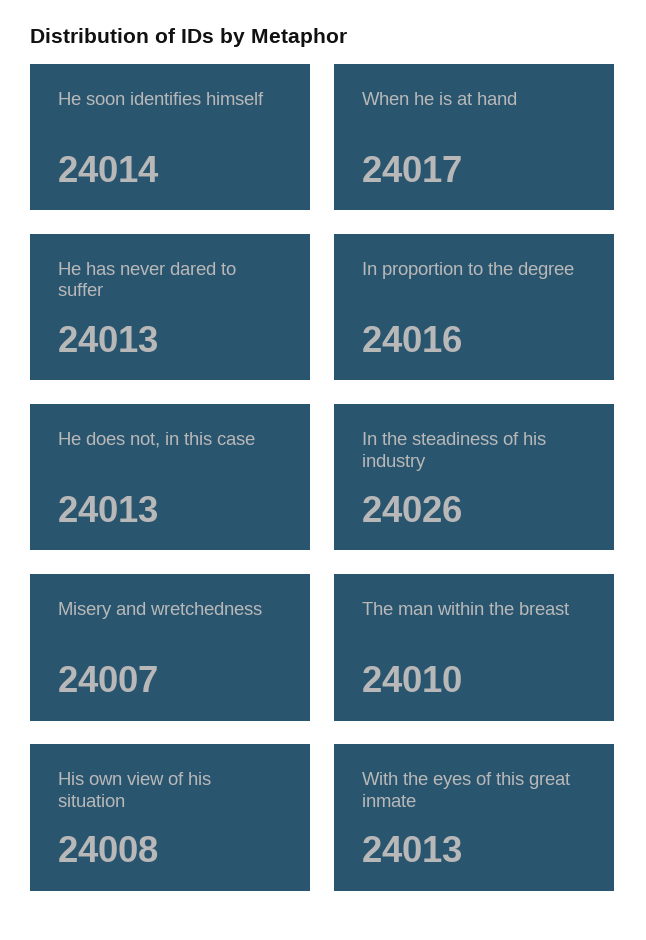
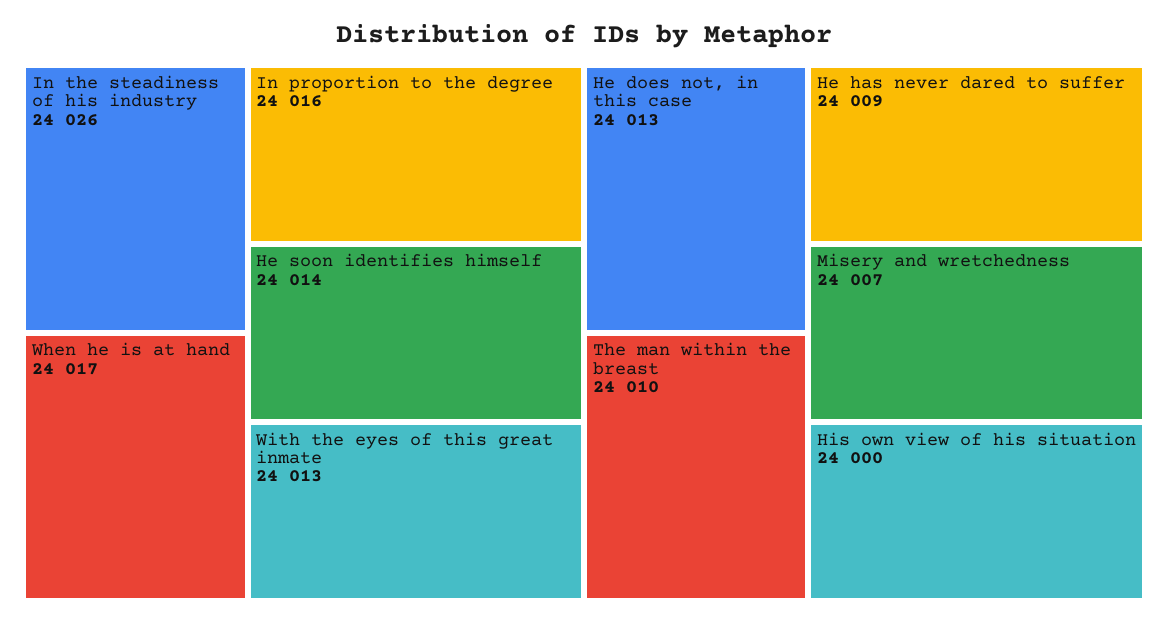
He has never dared to suffer: 24013 -> 24009
His own view of his situation: 24008 -> 24000

